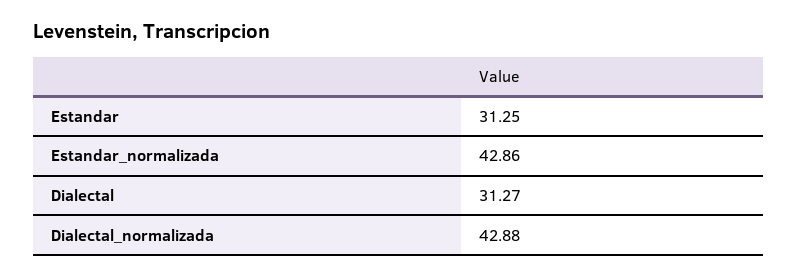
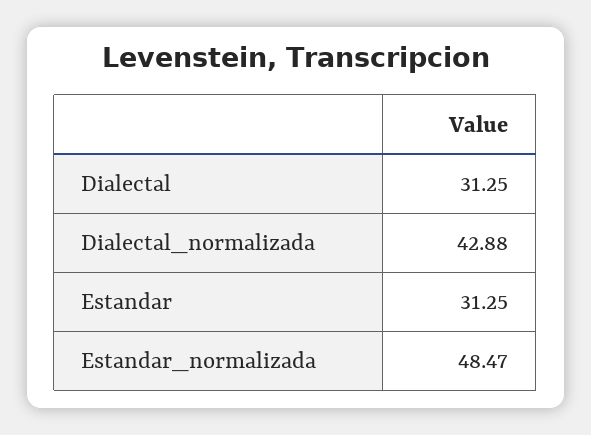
Estandar_normalizada: 42.86 -> 48.47
Dialectal: 31.27 -> 31.25

